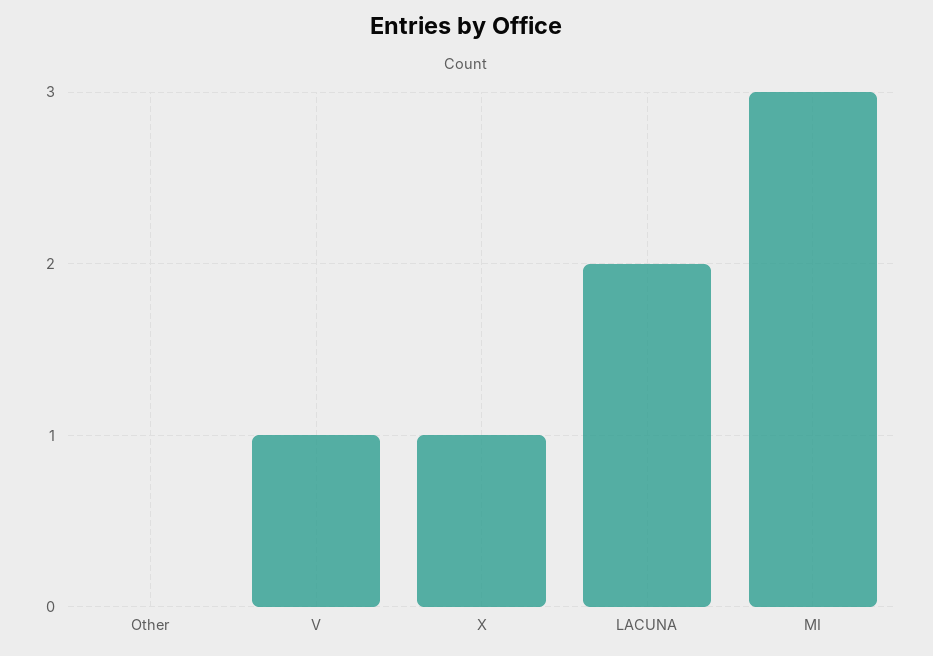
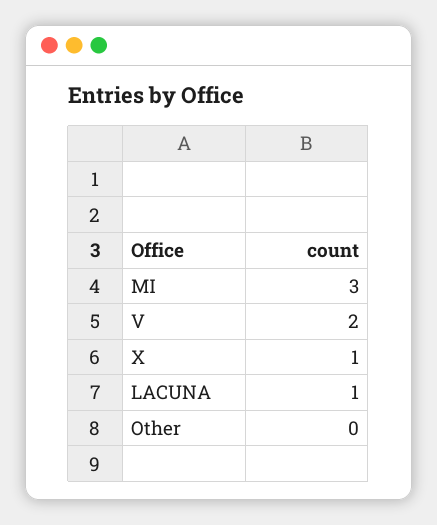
V: 1 -> 2
LACUNA: 2 -> 1

